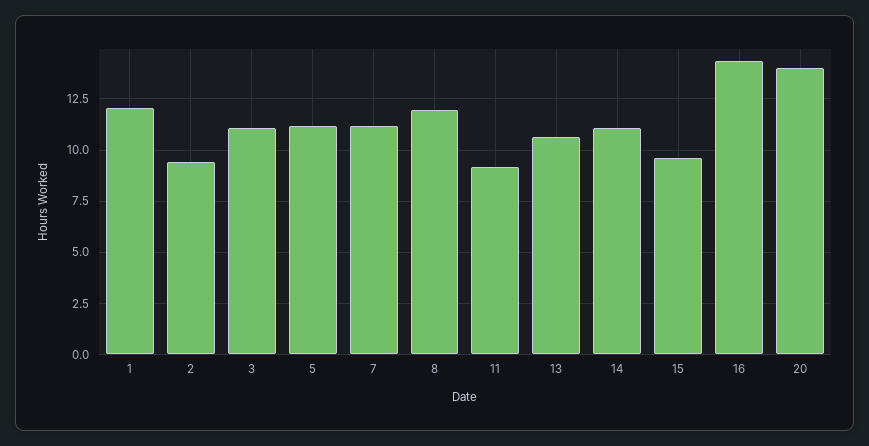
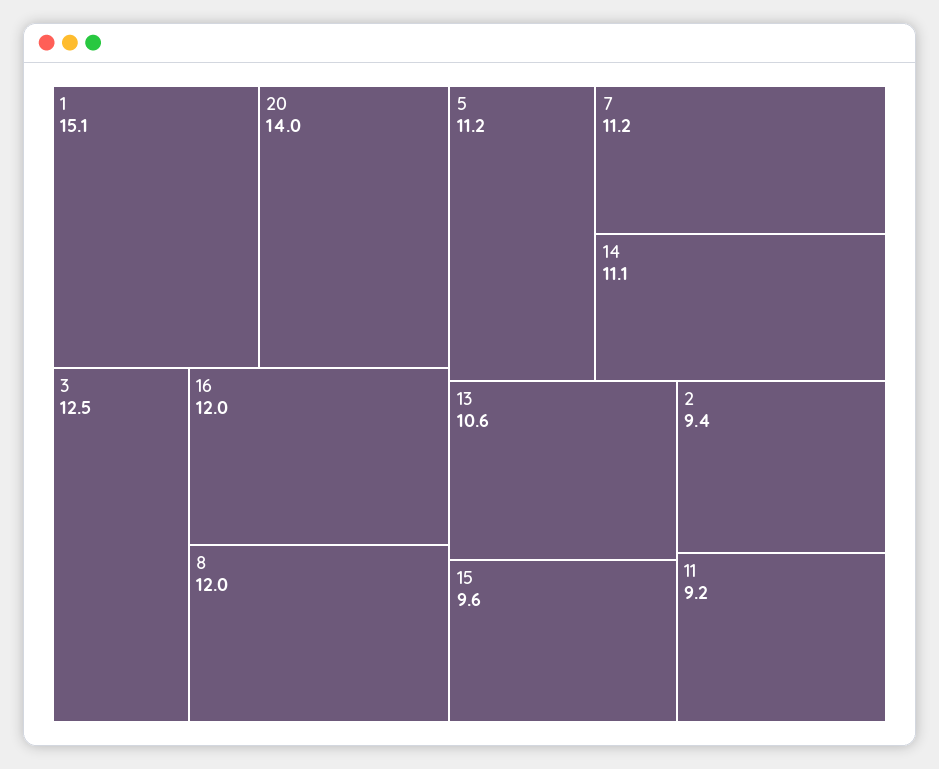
1: 12 -> 15.1
3: 11 -> 12.5
16: 14.5 -> 12

